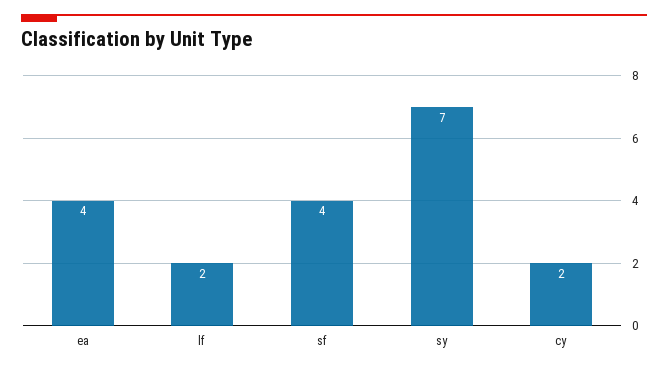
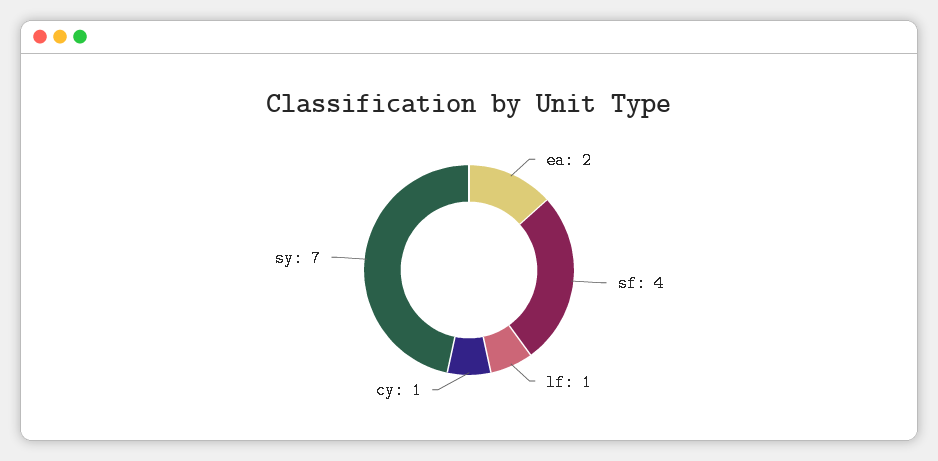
ea: 4 -> 2
lf: 2 -> 1
cy: 2 -> 1

